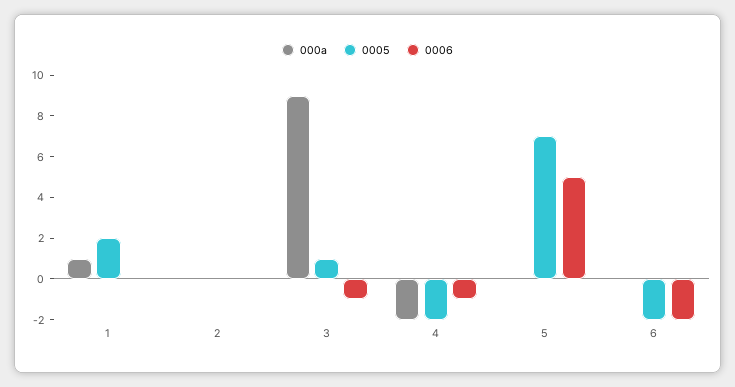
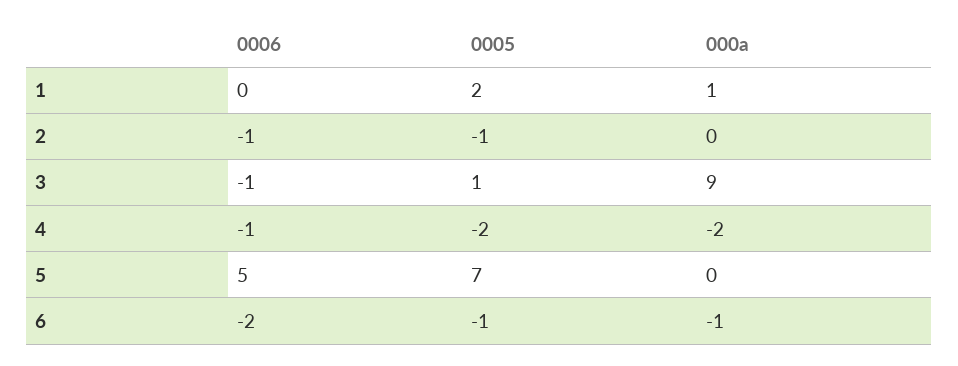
0005, 2: 0 -> -1
0006, 2: 0 -> -1
000a, 6: 0 -> -1
0005, 6: -2 -> -1

